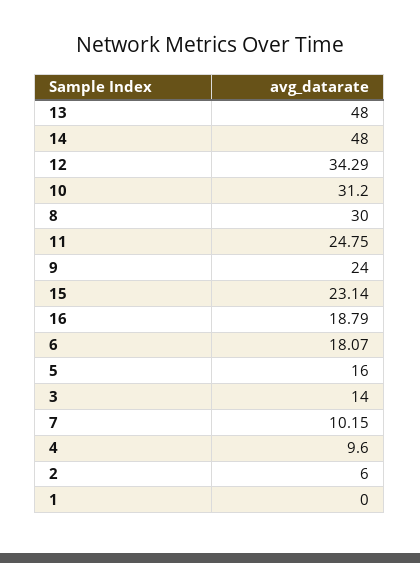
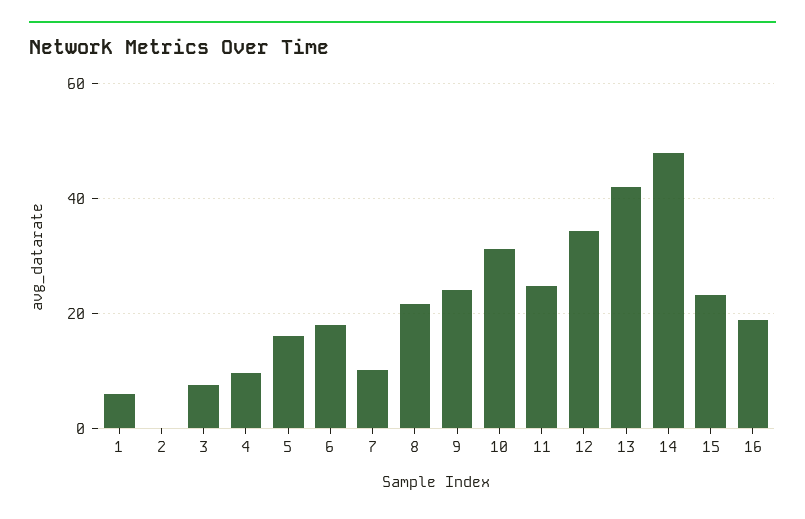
13: 48 -> 42
8: 30 -> 22
3: 14 -> 8
2: 6 -> 0
1: 0 -> 6

